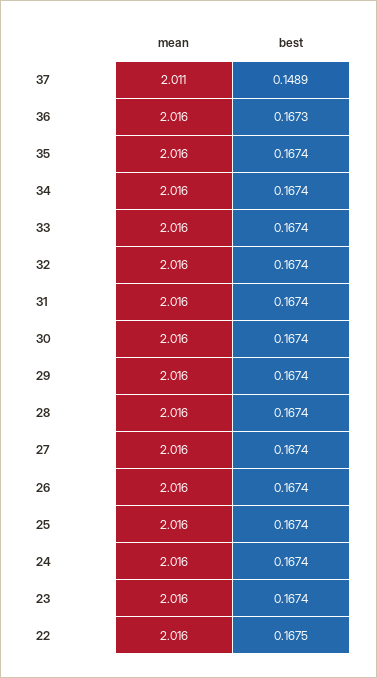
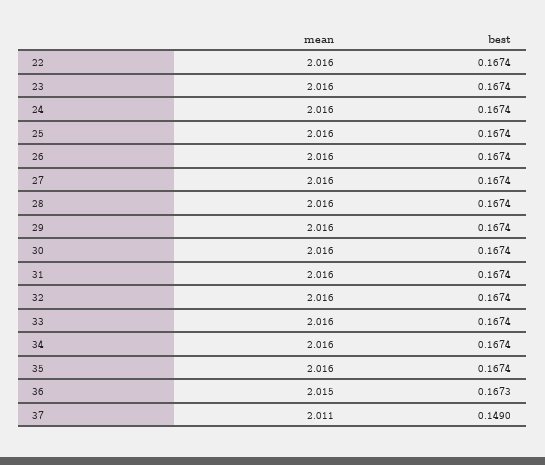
best, 37: 0.1489 -> 0.149
mean, 36: 2.016 -> 2.015
best, 22: 0.1675 -> 0.1674

